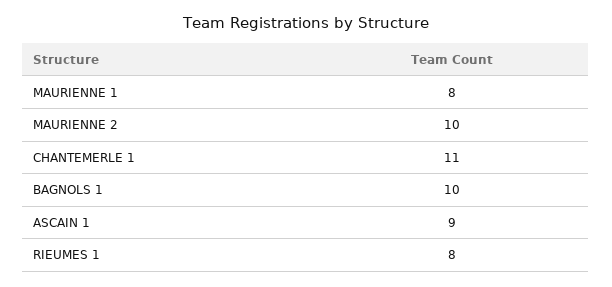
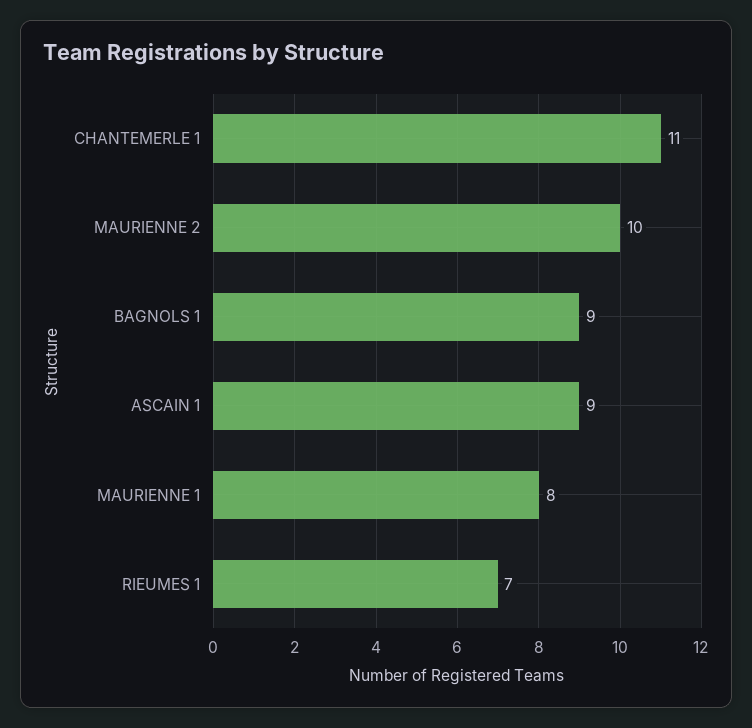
BAGNOLS 1: 10 -> 9
RIEUMES 1: 8 -> 7

